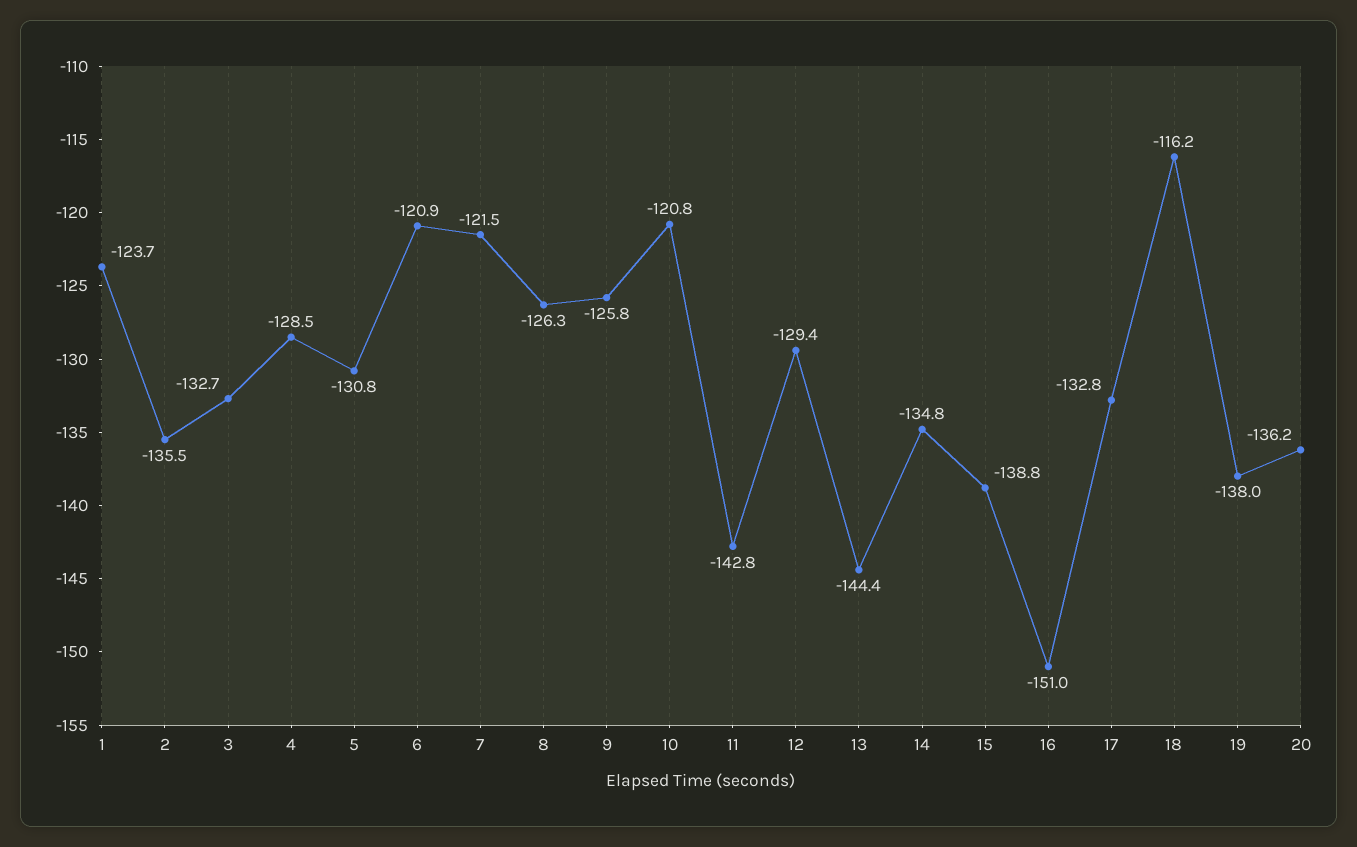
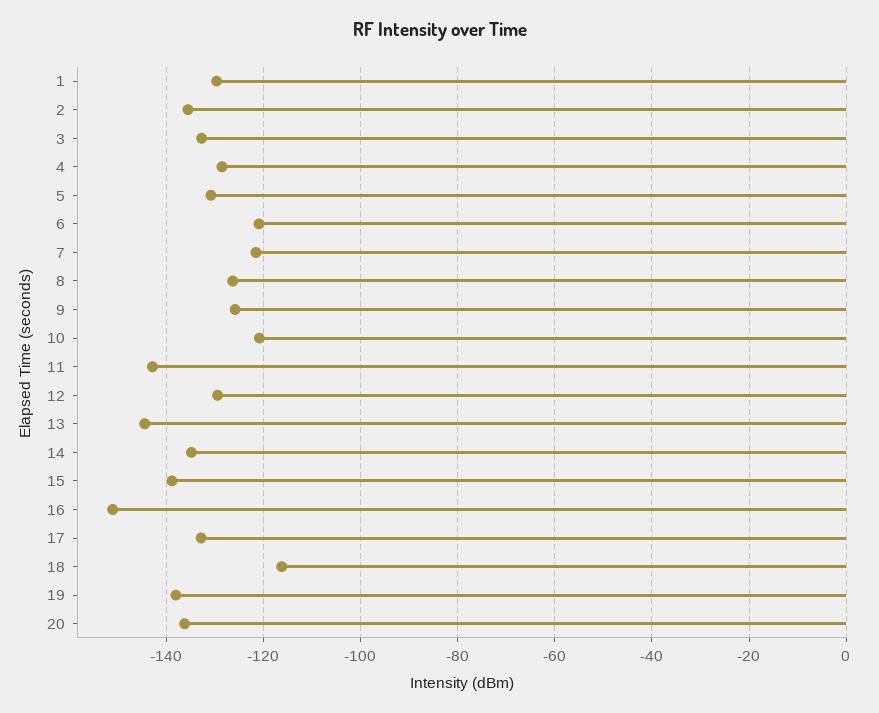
1: -123.7 -> -130

